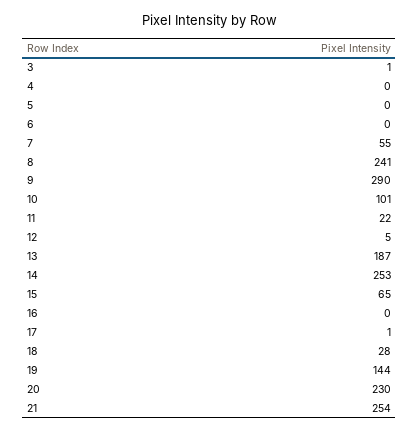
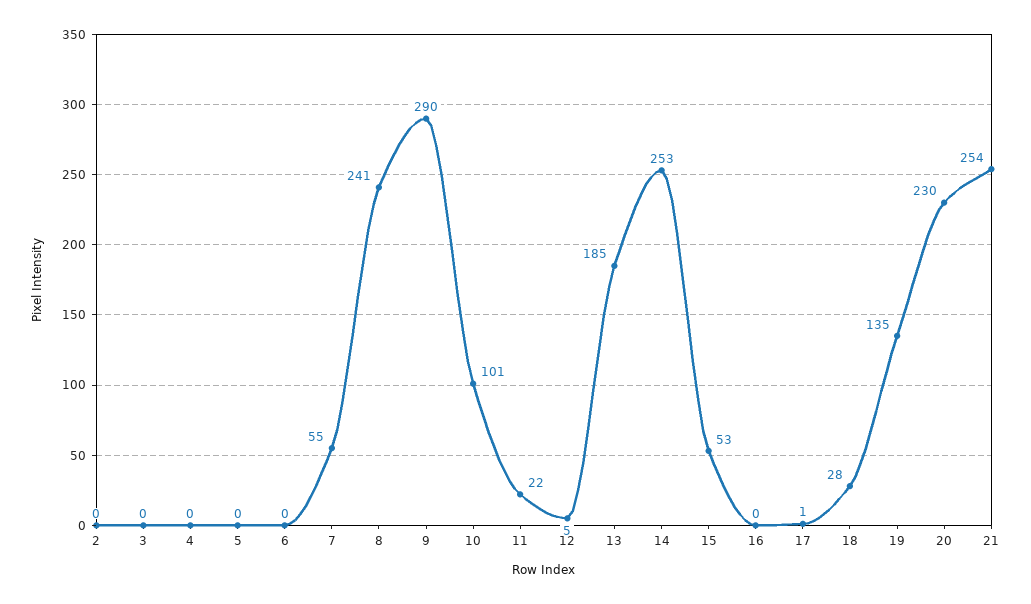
3: 1 -> 0
13: 187 -> 185
15: 65 -> 53
19: 144 -> 135
2: none -> 0

